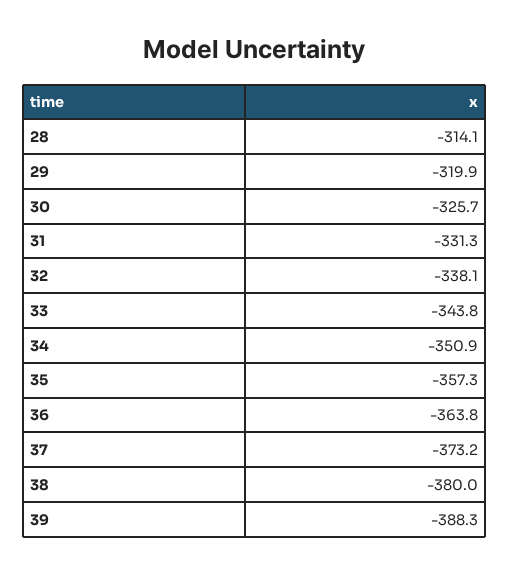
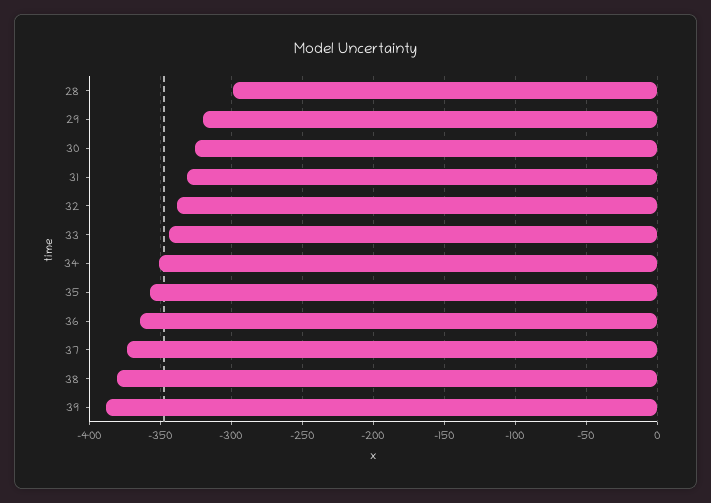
28: -314.1 -> -300

